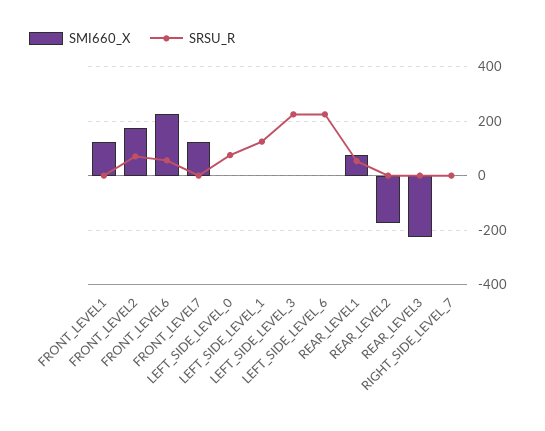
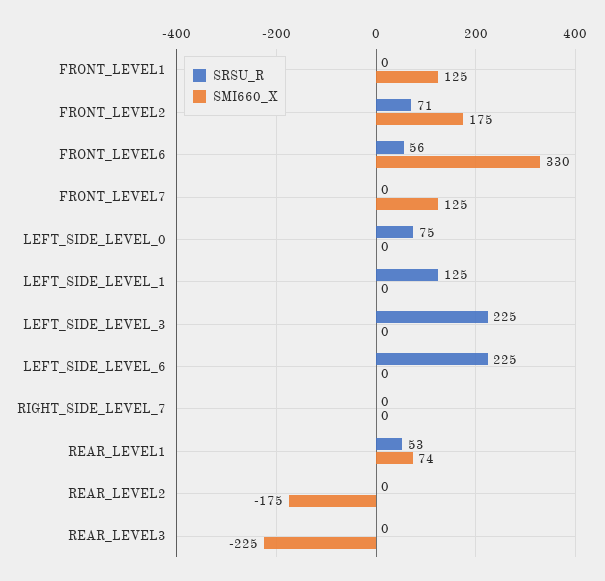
SMI660_X, FRONT_LEVEL6: 225 -> 330

